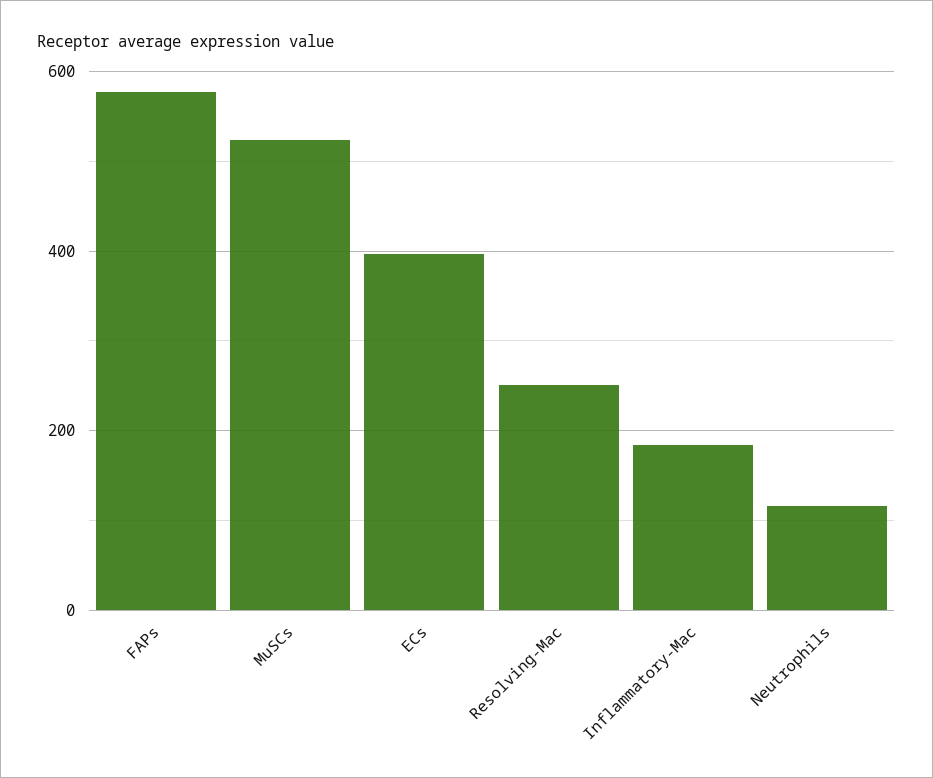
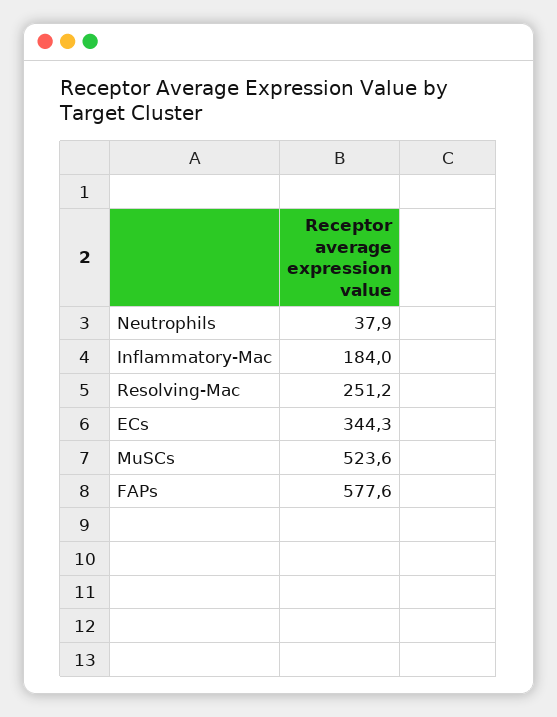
ECs: 400 -> 344.3
Neutrophils: 120 -> 37.9

